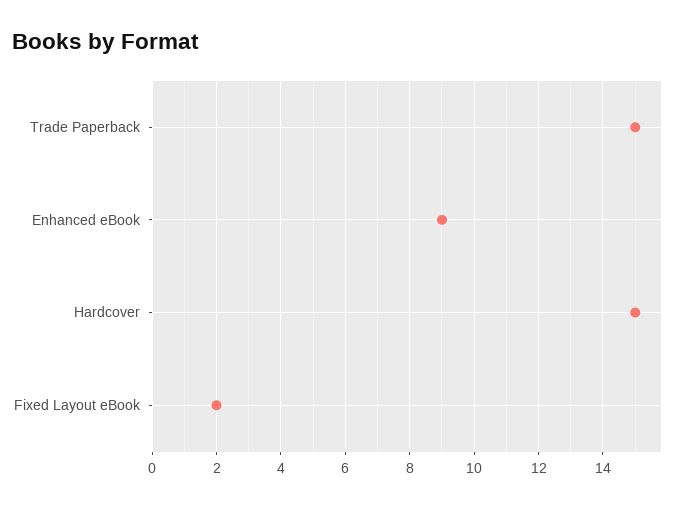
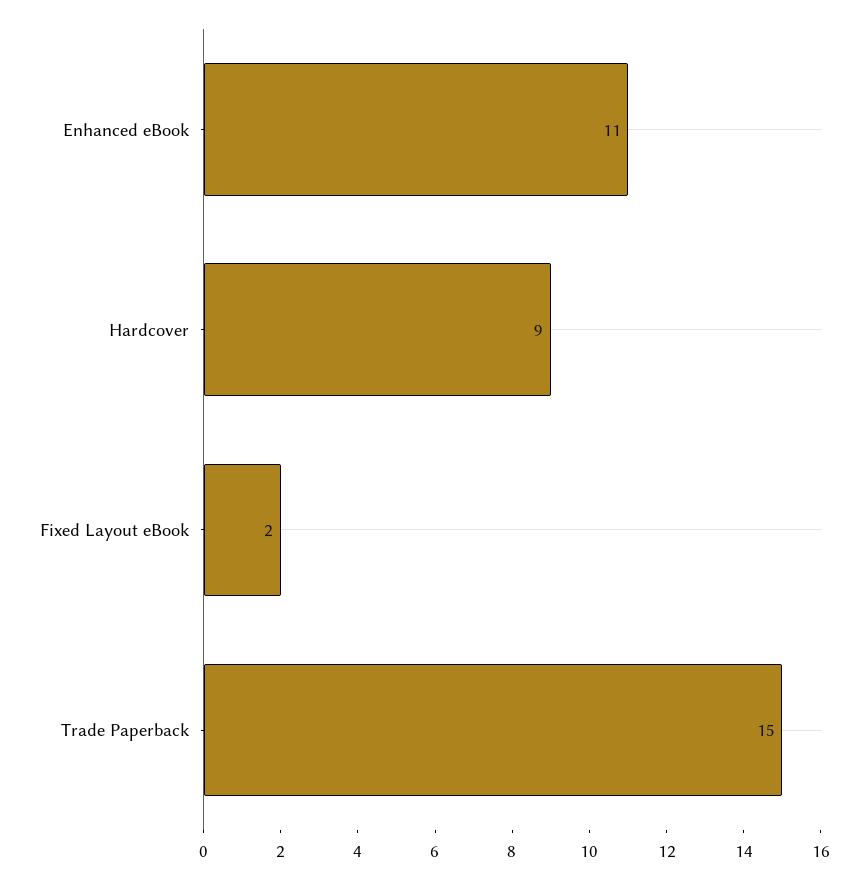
Enhanced eBook: 9 -> 11
Hardcover: 15 -> 9

